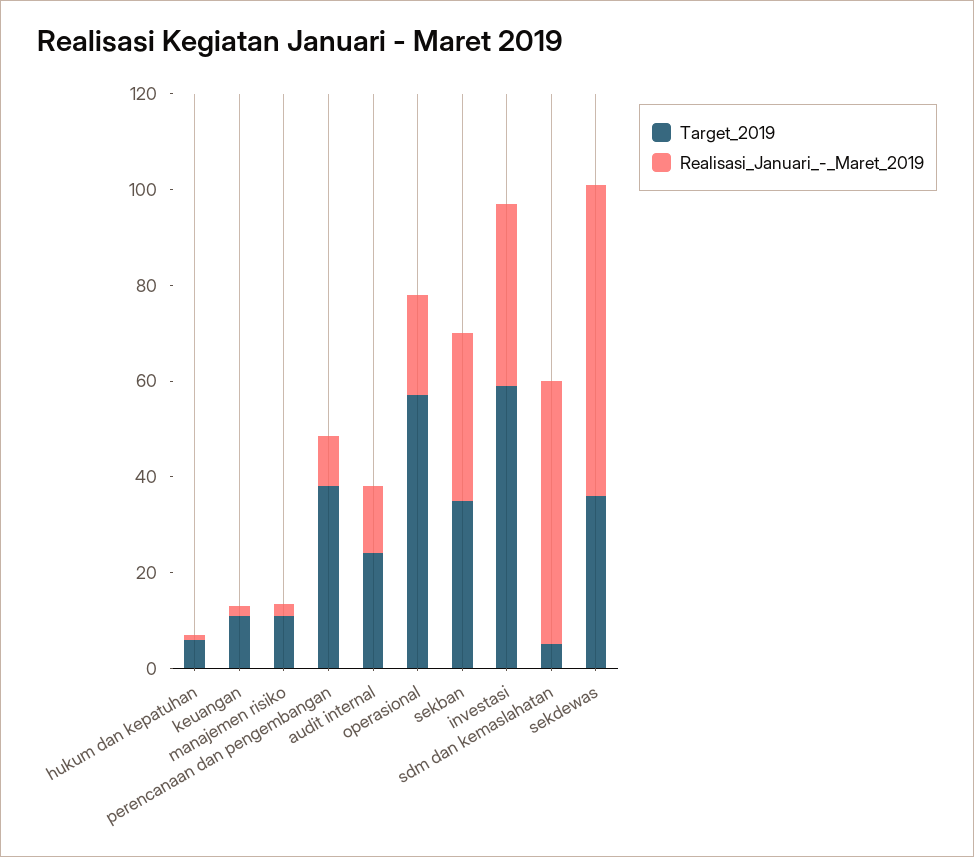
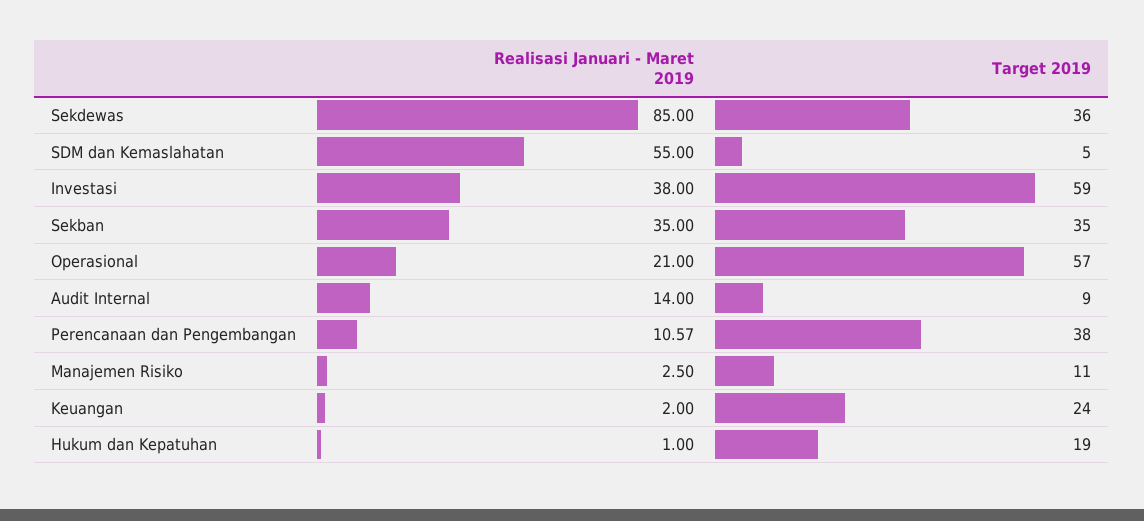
Target_2019, hukum dan kepatuhan: 5 -> 19
Target_2019, keuangan: 10 -> 24
Target_2019, audit internal: 25 -> 9
Realisasi_Januari_-_Maret_2019, sekdewas: 65 -> 85

